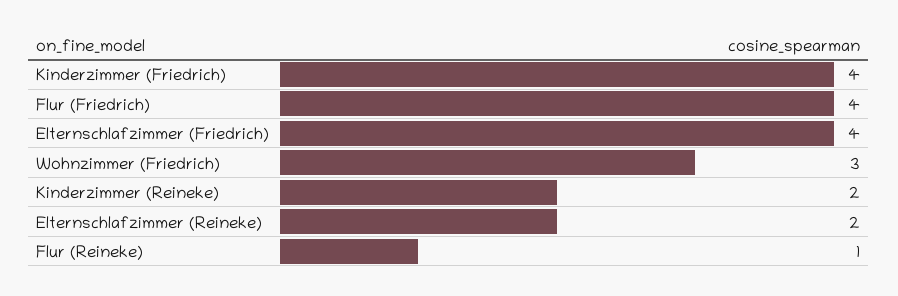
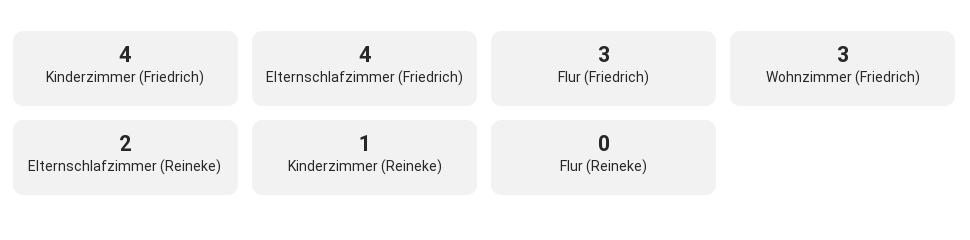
Flur (Friedrich): 4 -> 3
Kinderzimmer (Reineke): 2 -> 1
Flur (Reineke): 1 -> 0

